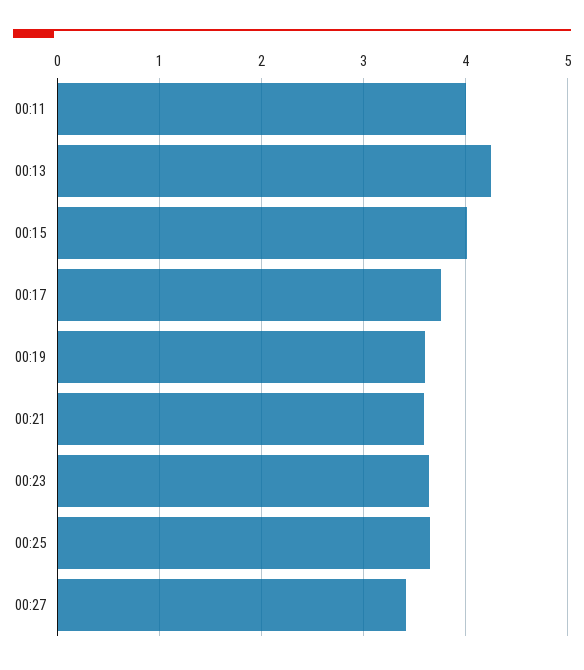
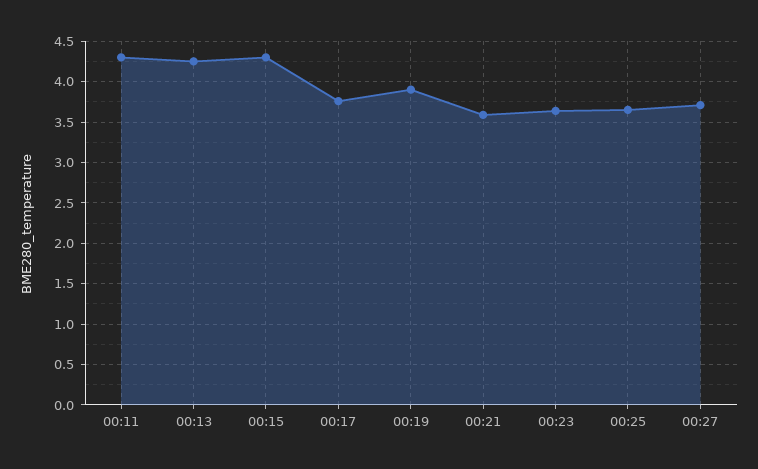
00:11: 4 -> 4.3
00:15: 4 -> 4.3
00:19: 3.6 -> 3.9
00:27: 3.4 -> 3.7

